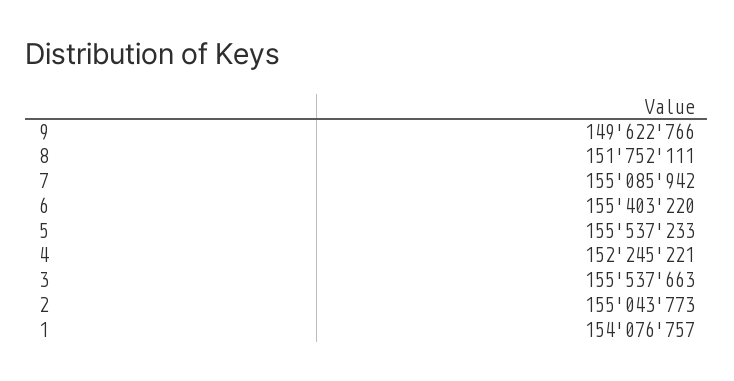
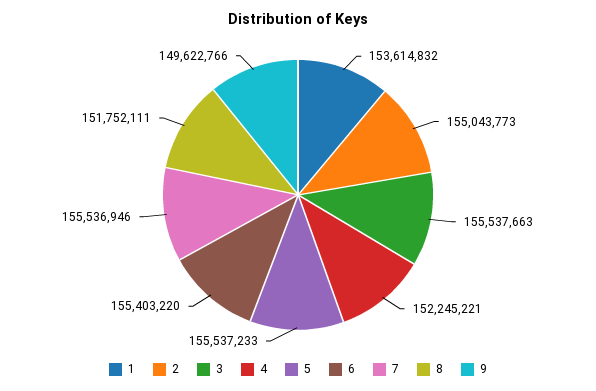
7: 155085942 -> 155536946
1: 154076757 -> 153614832

